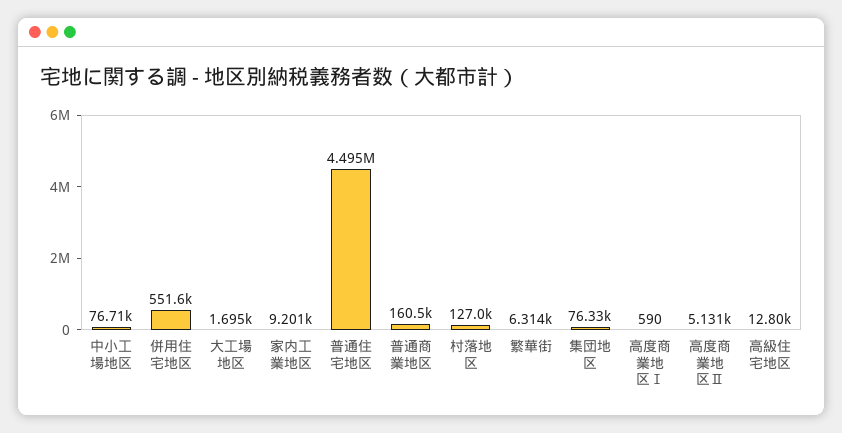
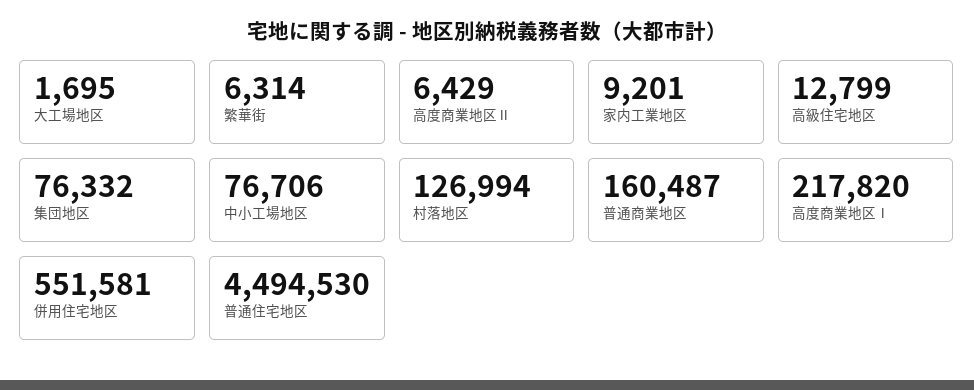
高度商業地区Ⅰ: 590 -> 217820
高度商業地区Ⅱ: 5131 -> 6429

